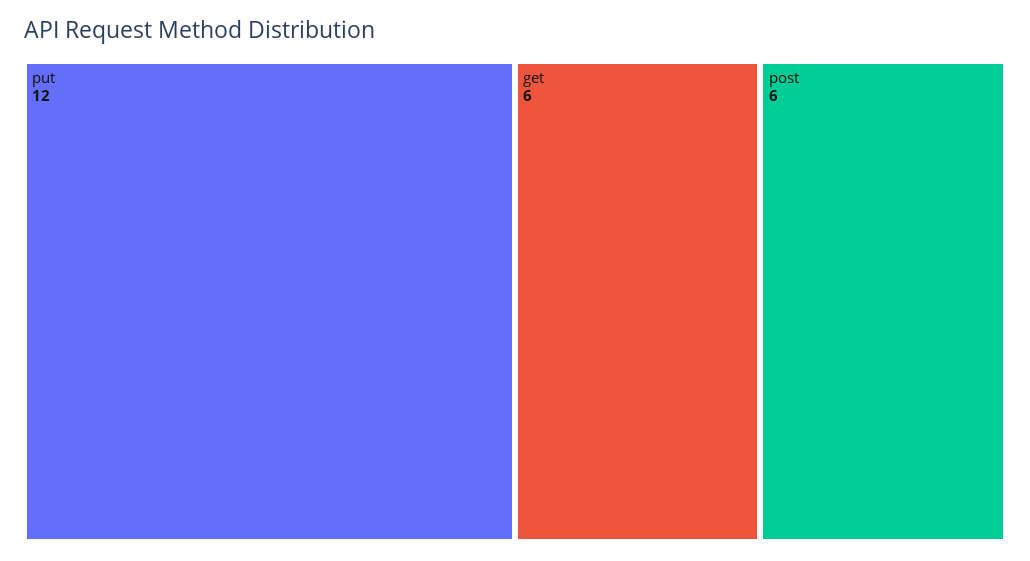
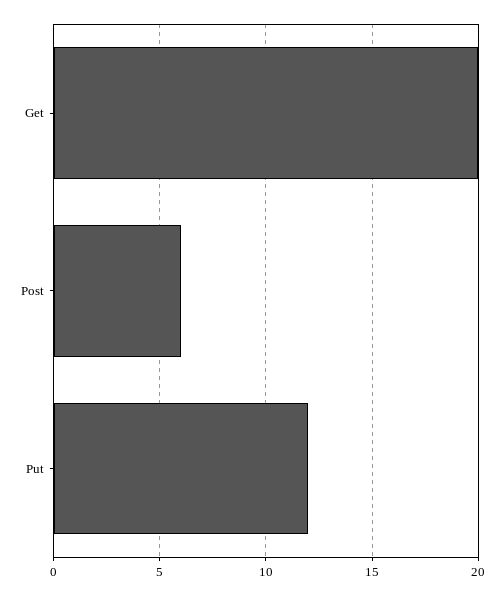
get: 6 -> 20

